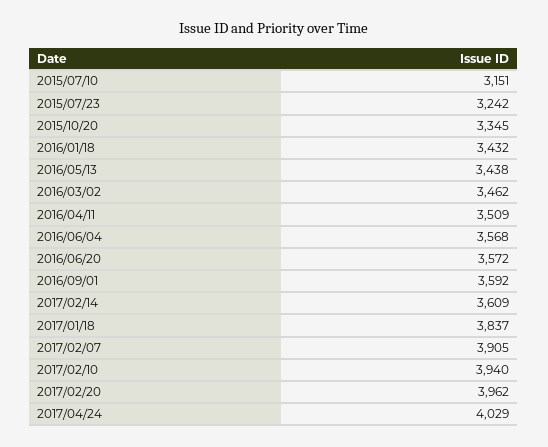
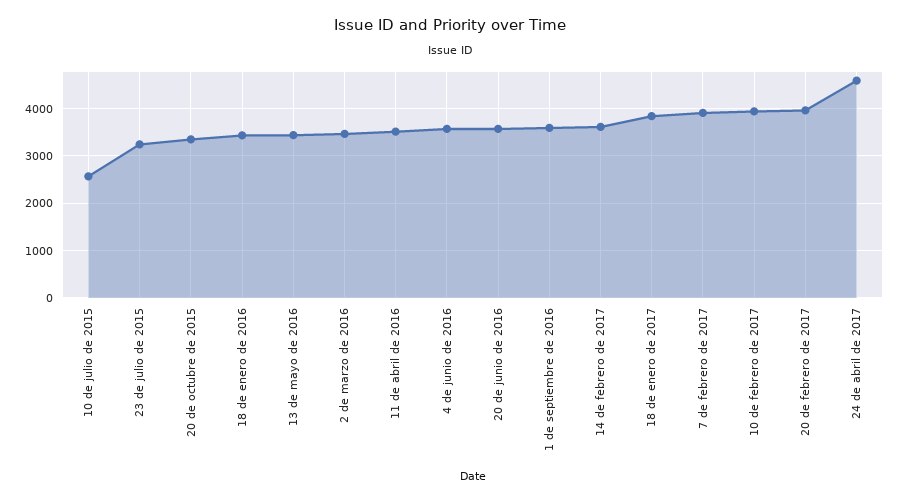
2015/07/10: 3151 -> 2600
2017/04/24: 4029 -> 4600

